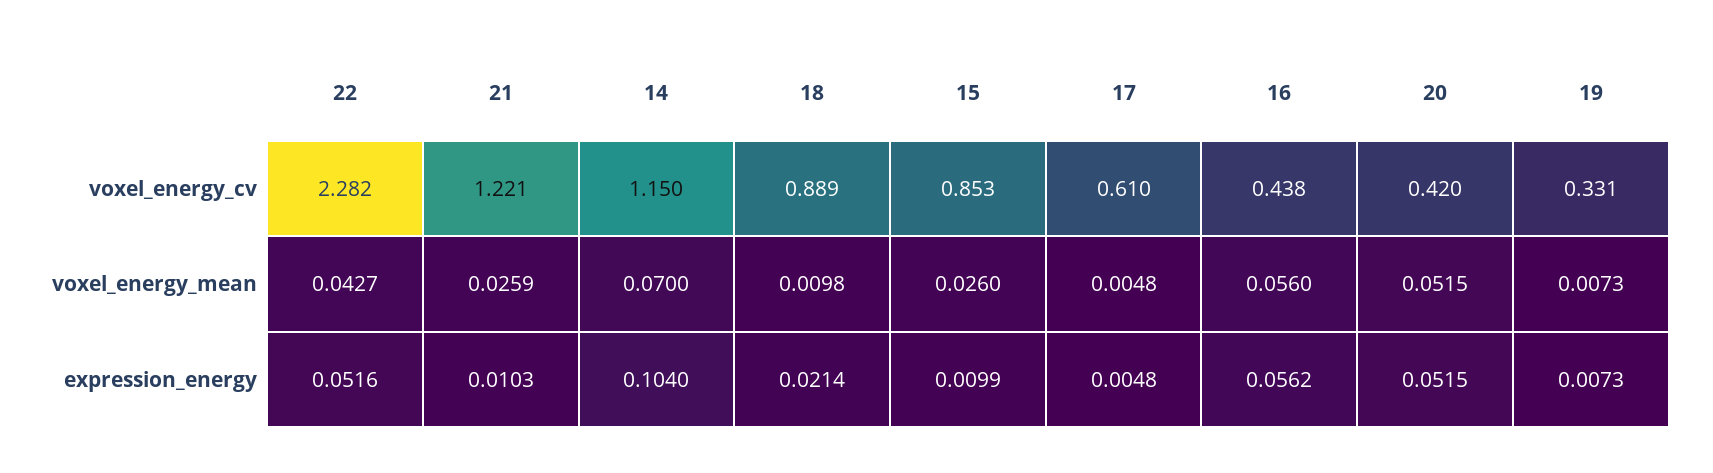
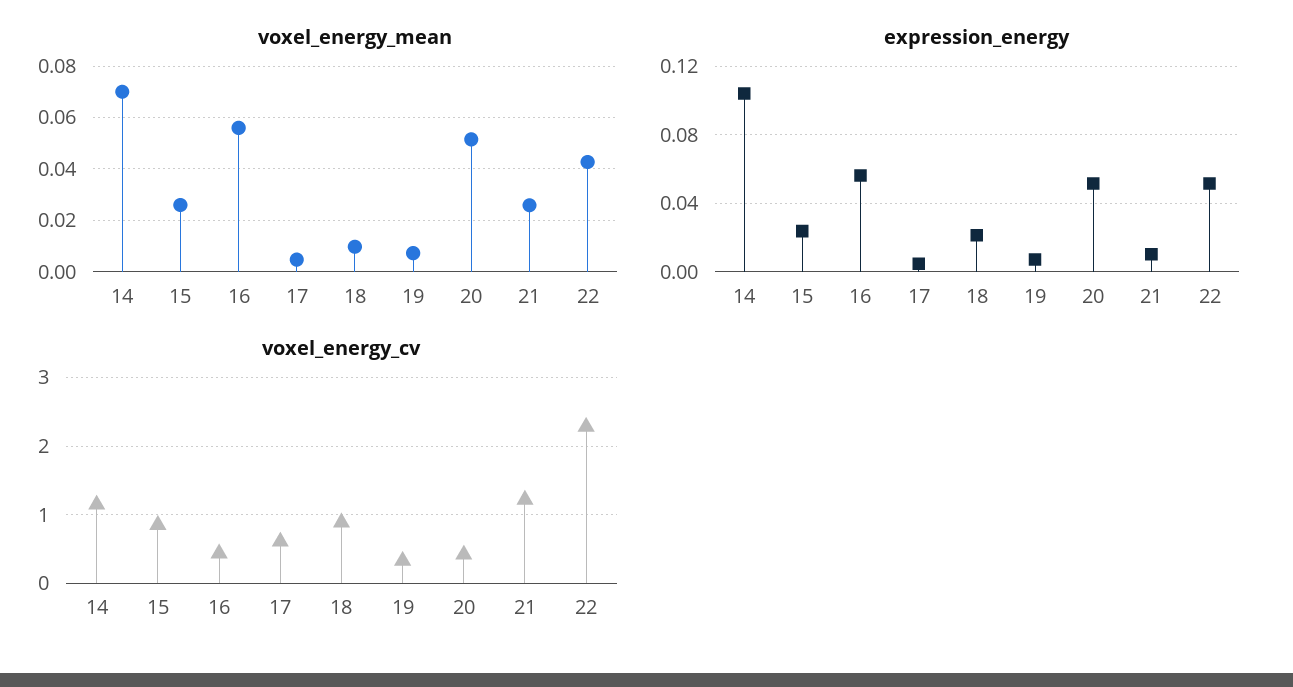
expression_energy, 15: 0.0099 -> 0.025

